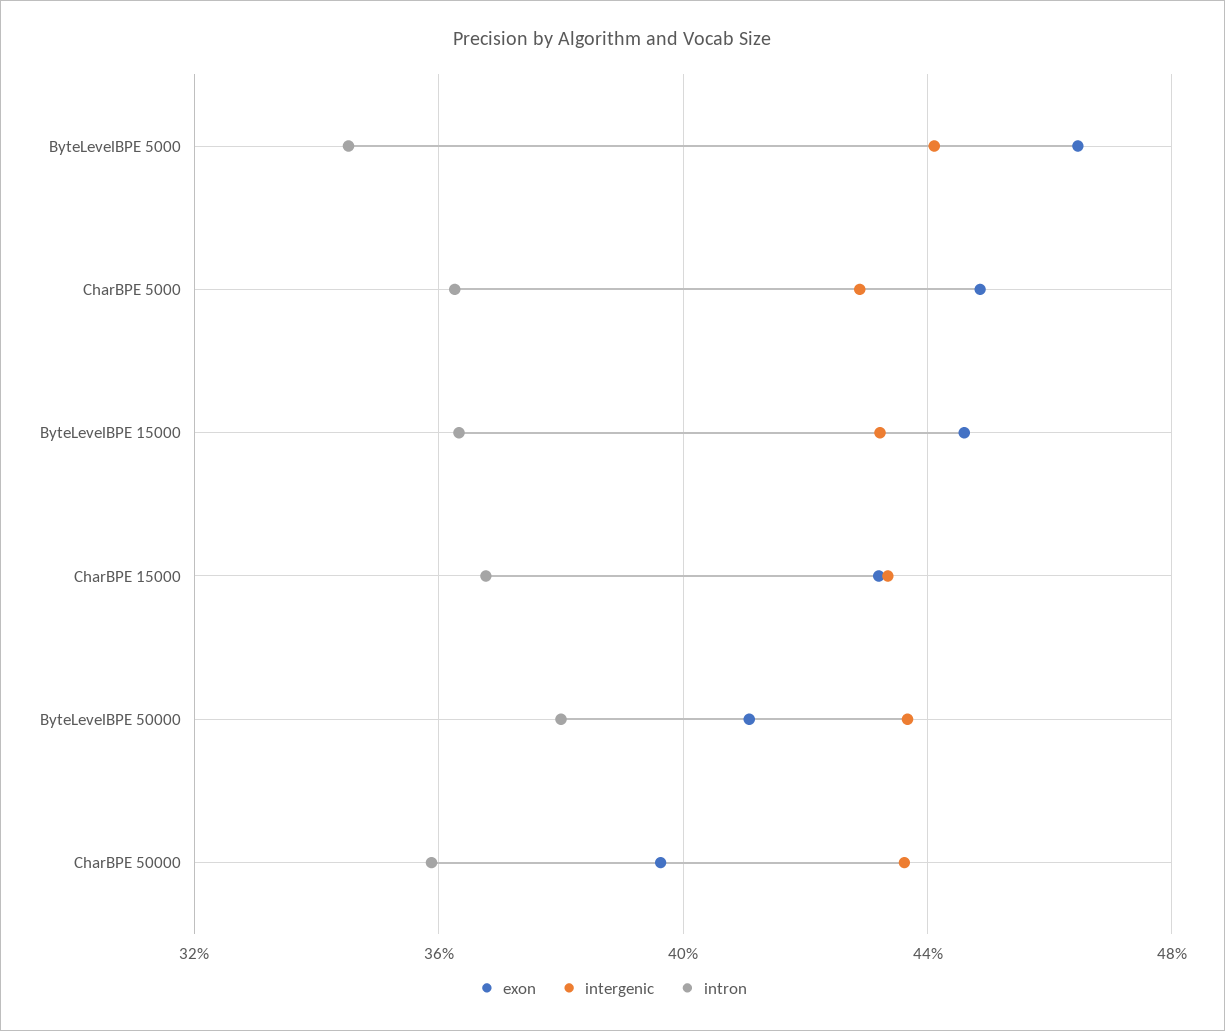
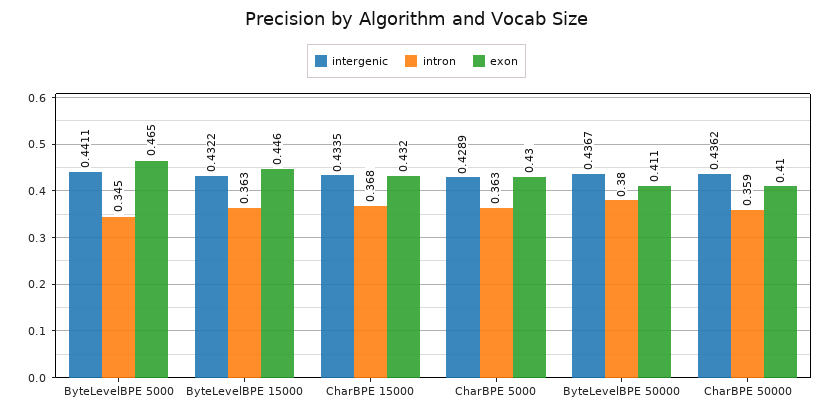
exon, CharBPE 5000: 0.45 -> 0.43
exon, CharBPE 50000: 0.395 -> 0.41

